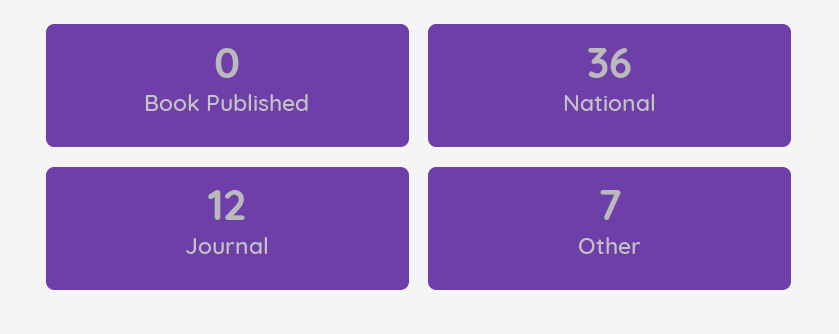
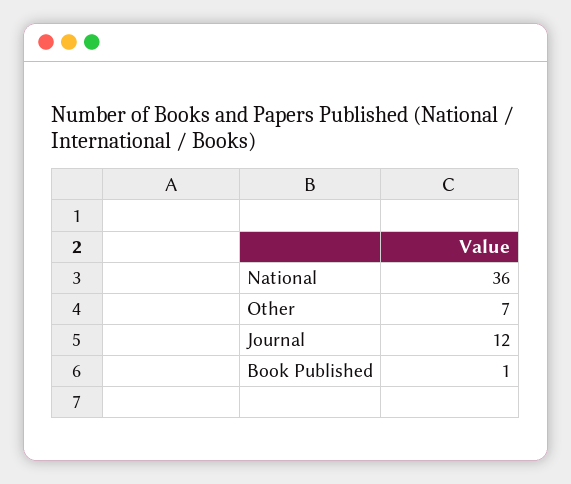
Book Published: 0 -> 1

